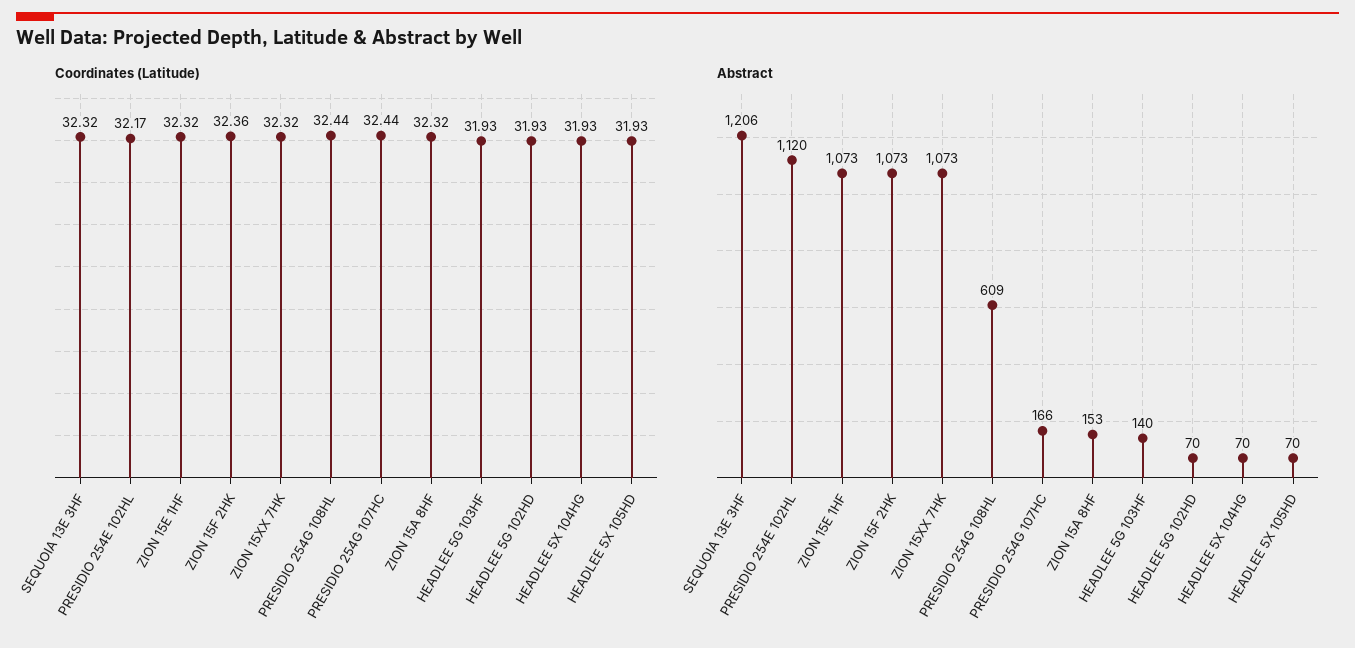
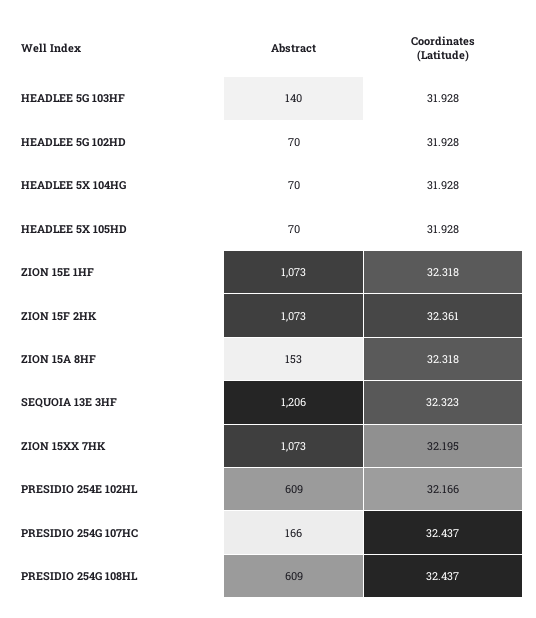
Coordinates (Latitude), ZION 15XX 7HK: 32.32 -> 32.195
Abstract, PRESIDIO 254E 102HL: 1120 -> 609

